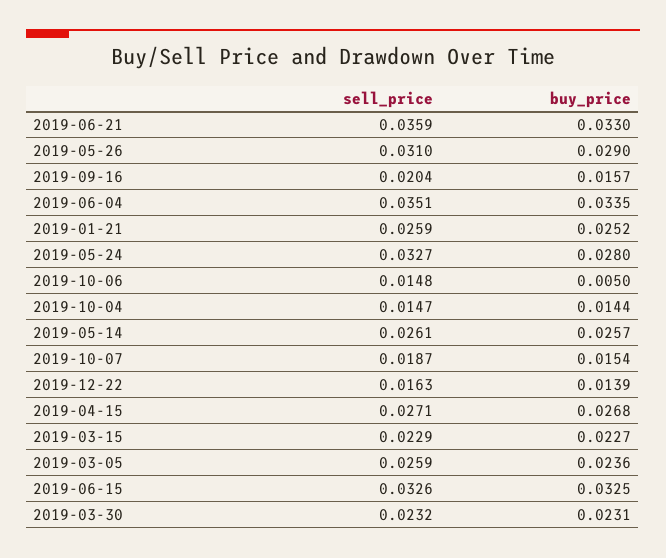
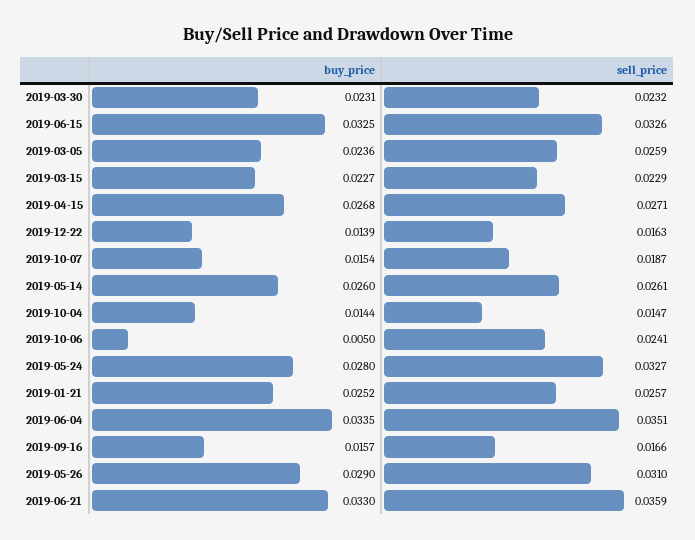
sell_price, 2019-09-16: 0.0204 -> 0.0166
sell_price, 2019-01-21: 0.0259 -> 0.0257
sell_price, 2019-10-06: 0.0148 -> 0.0241
buy_price, 2019-05-14: 0.0257 -> 0.026

